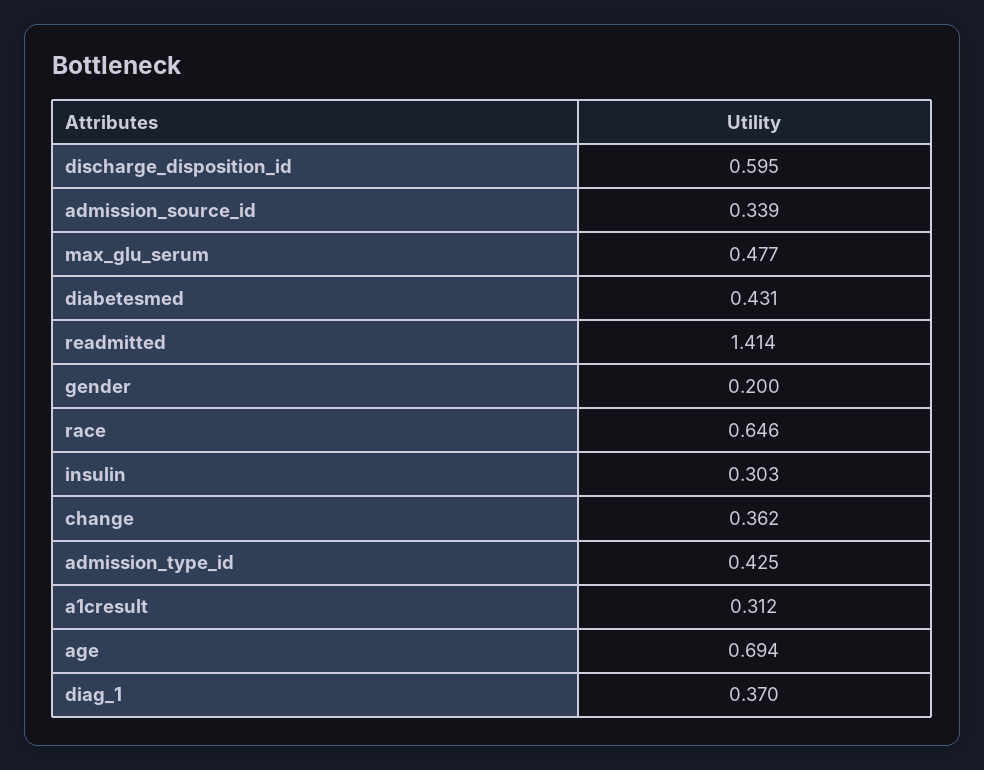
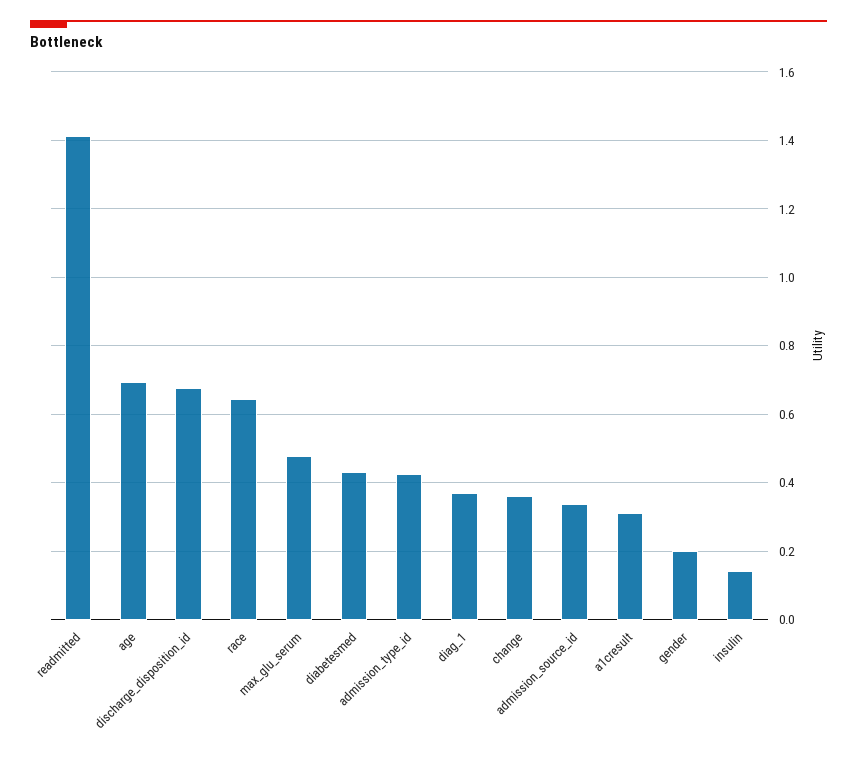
discharge_disposition_id: 0.595 -> 0.68
insulin: 0.303 -> 0.14

